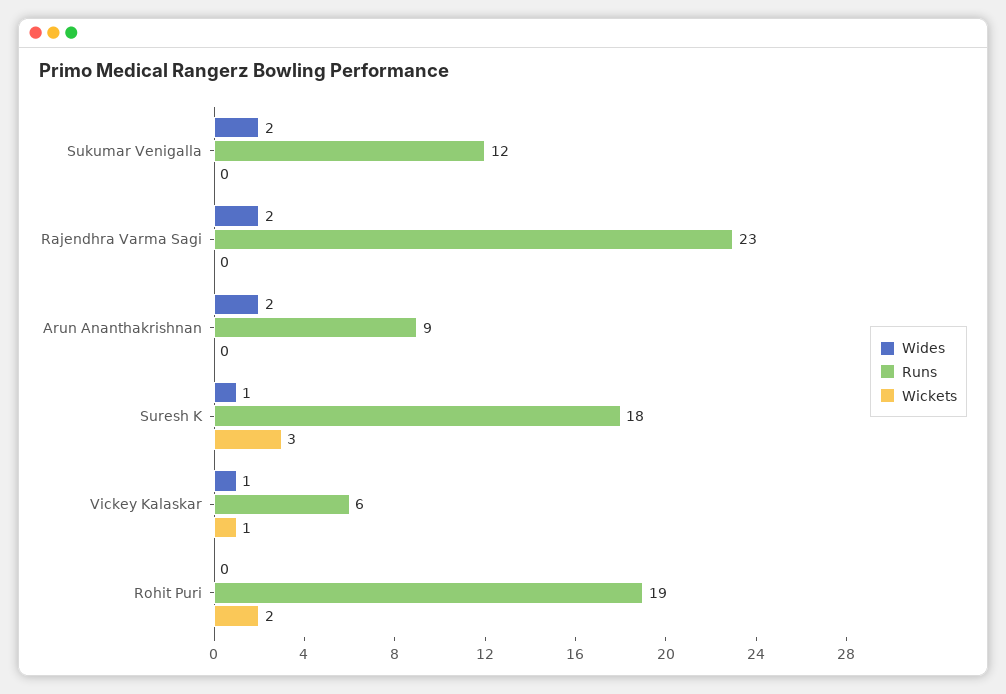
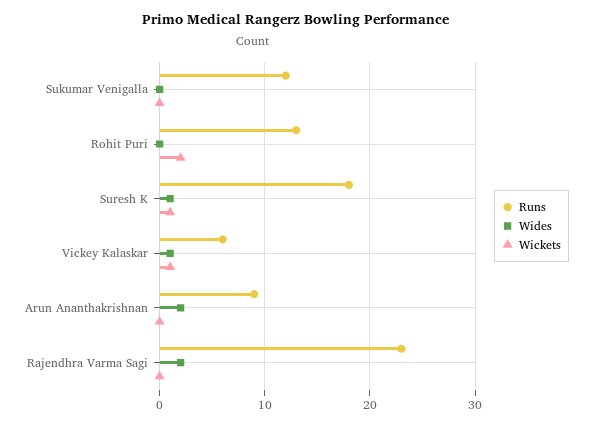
Wides, Sukumar Venigalla: 2 -> 0
Wickets, Suresh K: 3 -> 1
Runs, Rohit Puri: 19 -> 13

